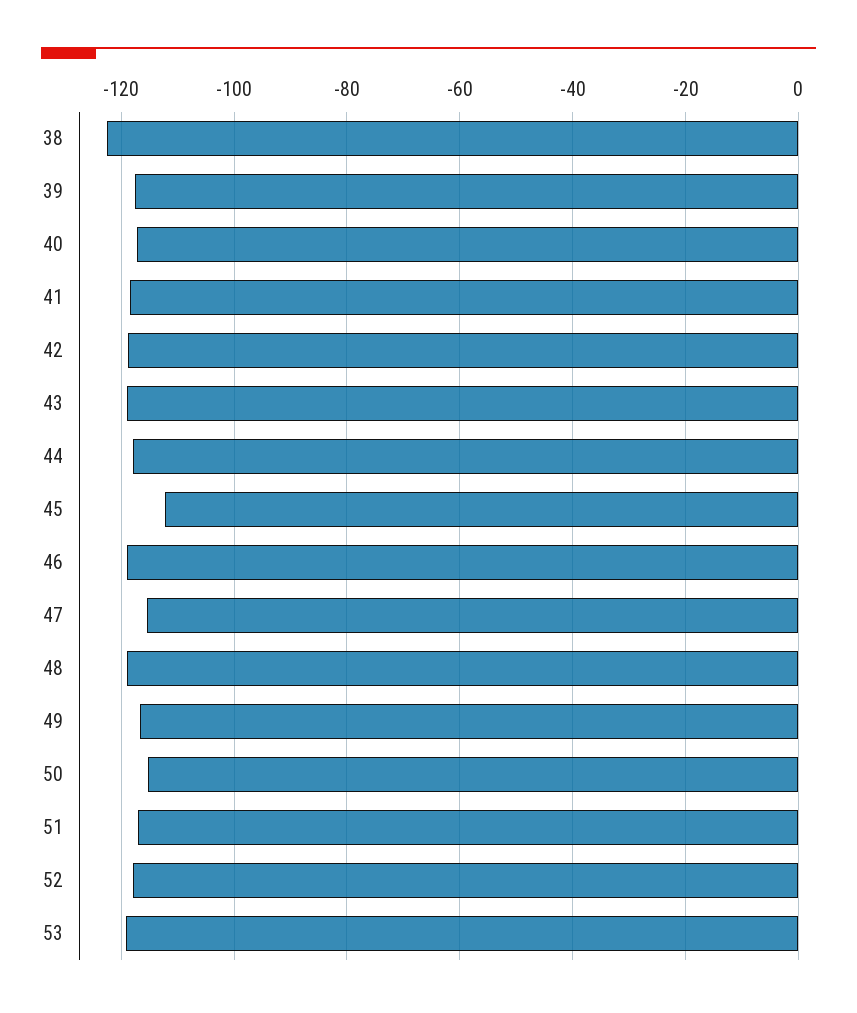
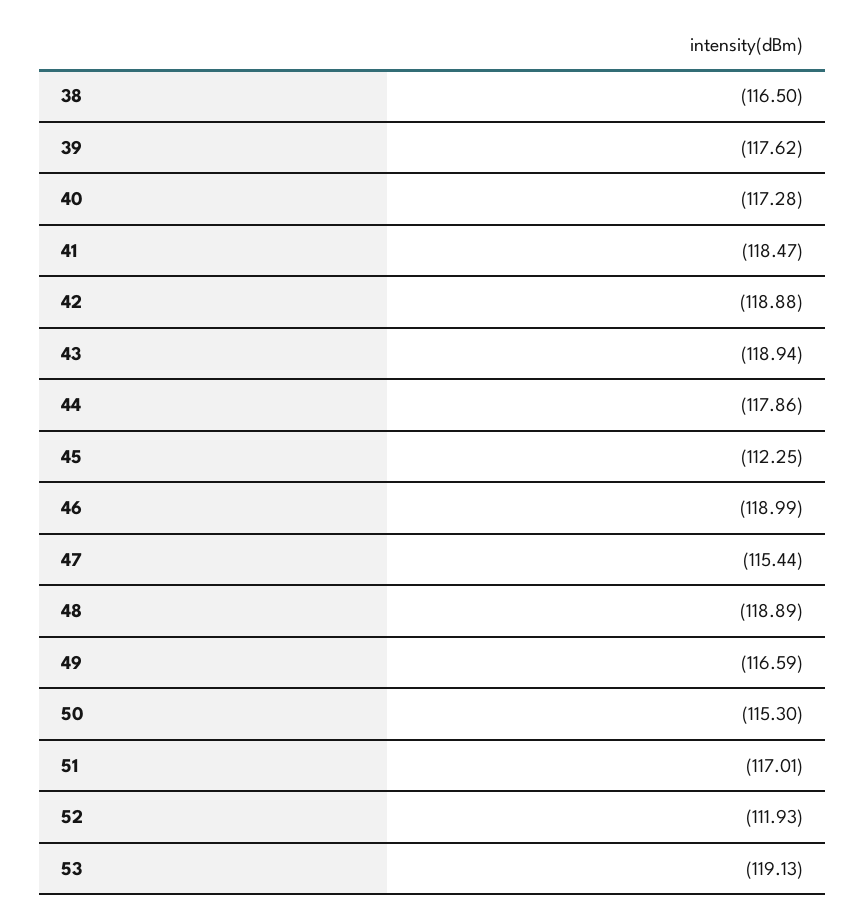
38: -122 -> -116.5
52: -118 -> -111.93

